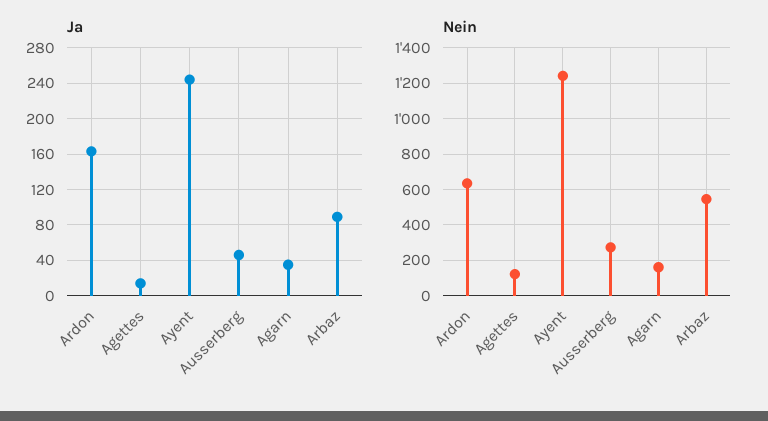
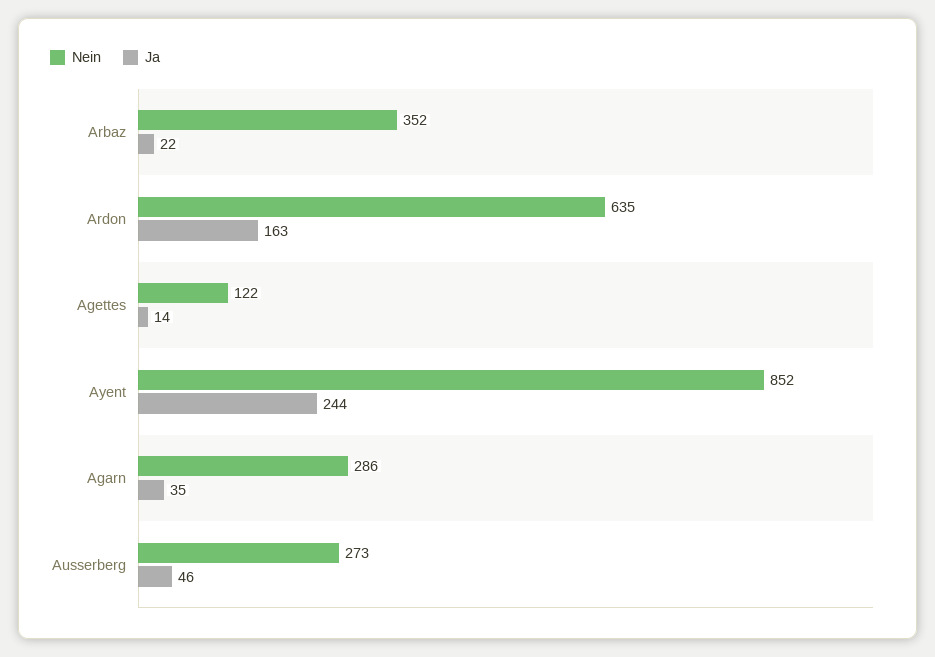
Ja, Arbaz: 90 -> 22
Nein, Ayent: 1250 -> 852
Nein, Agarn: 150 -> 286
Nein, Arbaz: 550 -> 352

